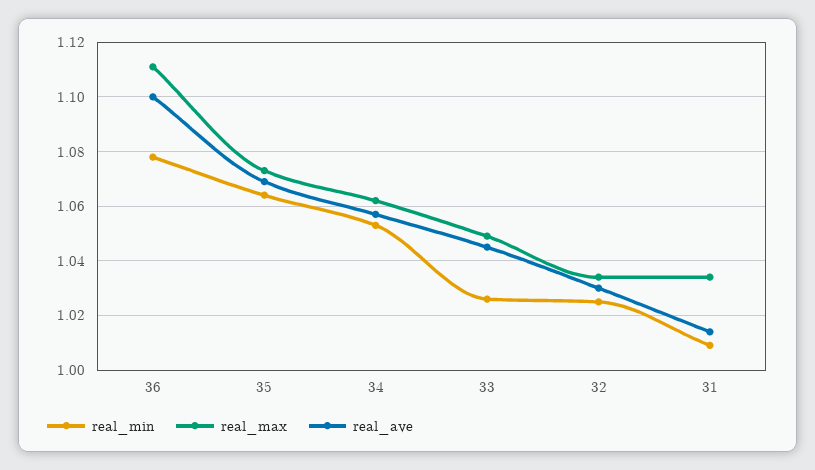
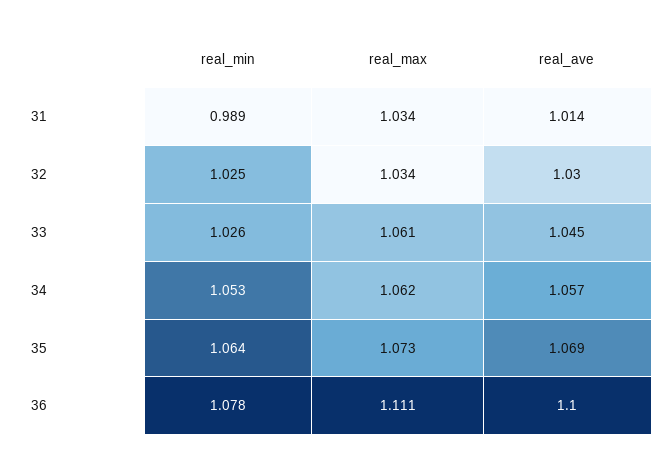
real_max, 33: 1.05 -> 1.061
real_min, 31: 1.01 -> 0.989

